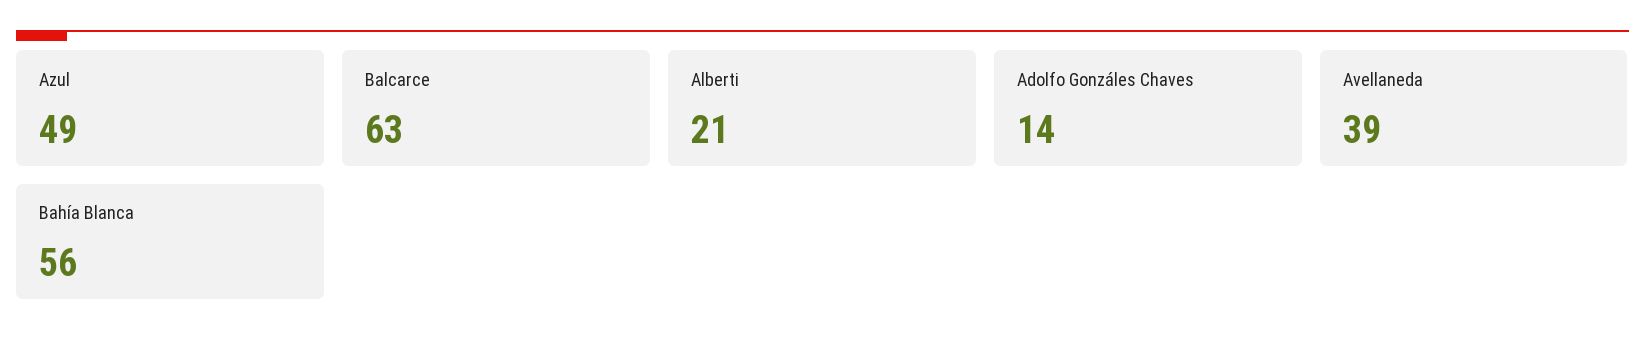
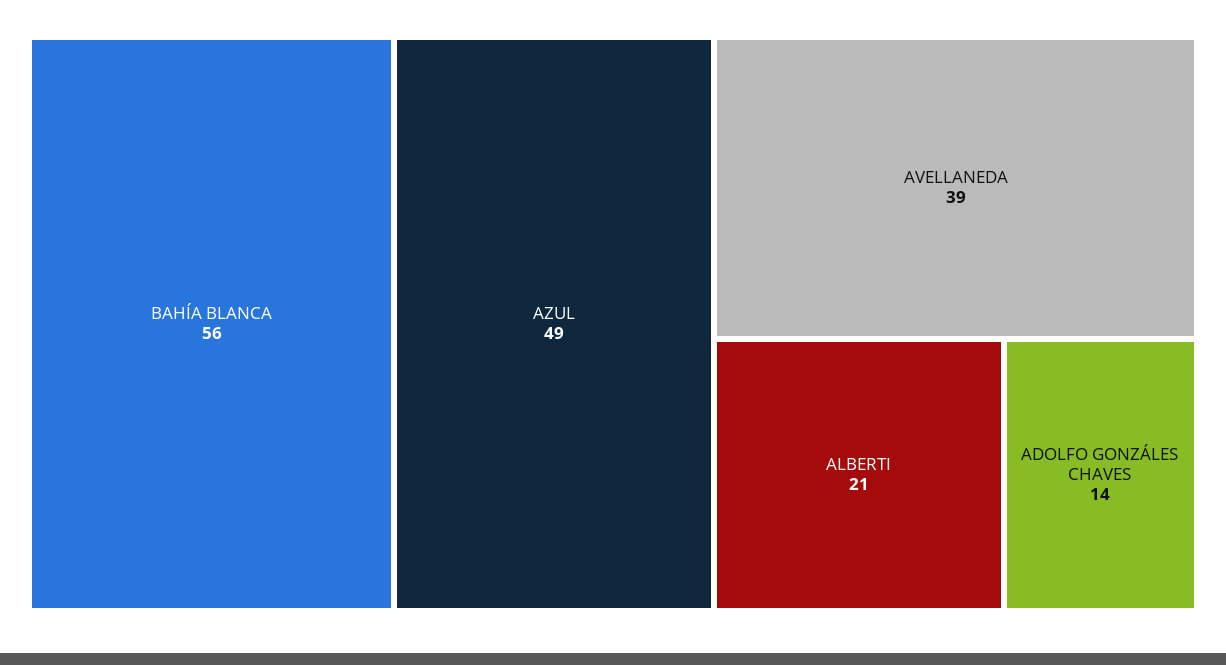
Balcarce: 63 -> none

